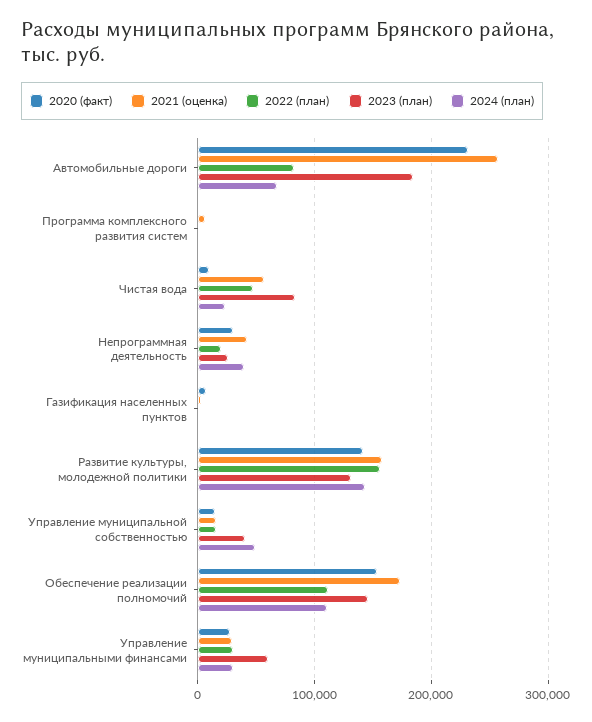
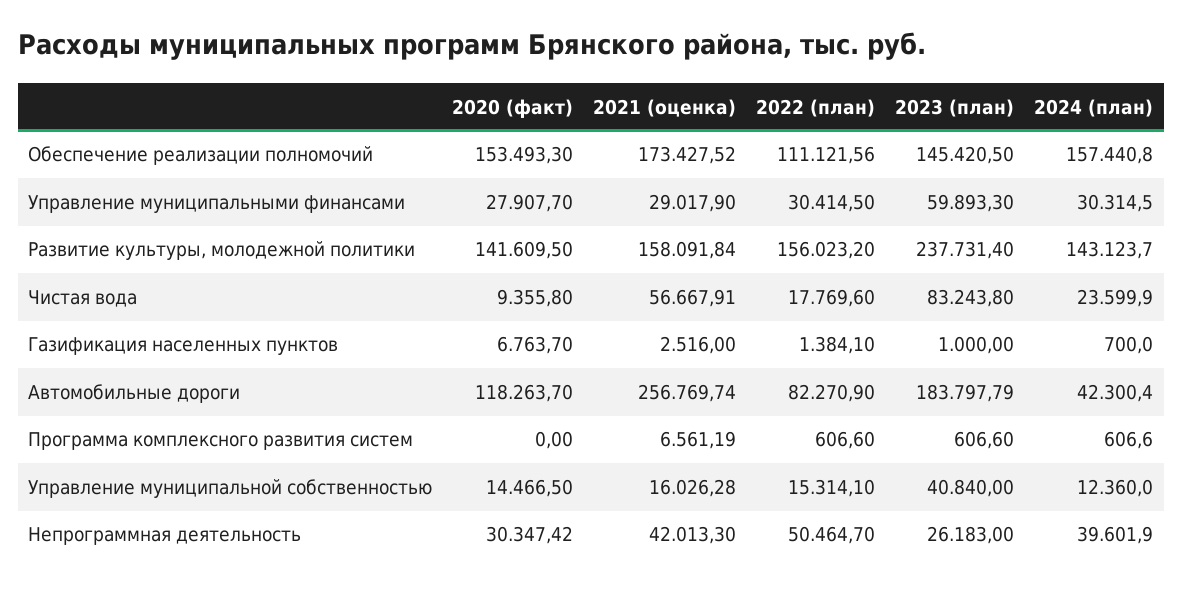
2020 (факт), Автомобильные дороги: 230000 -> 118263.7
2024 (план), Автомобильные дороги: 70000 -> 42300.4
2022 (план), Чистая вода: 50000 -> 17769.6
2022 (план), Непрограммная деятельность: 20000 -> 50464.7
2023 (план), Развитие культуры, молодежной политики: 130000 -> 237731.4
2024 (план), Управление муниципальной собственностью: 50000 -> 12360
2024 (план), Обеспечение реализации полномочий: 110000 -> 157440.8

